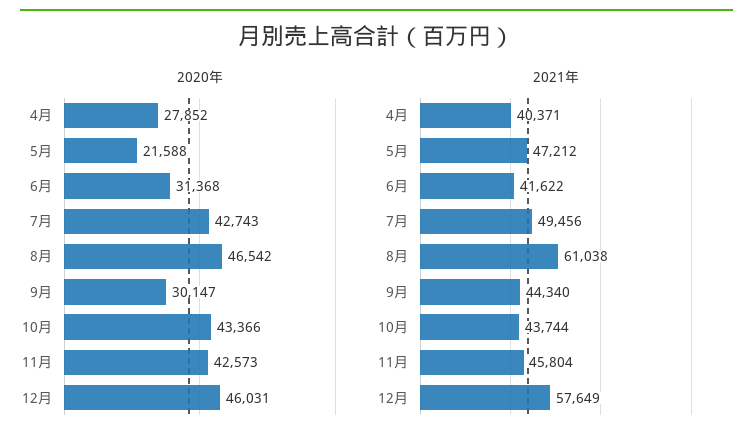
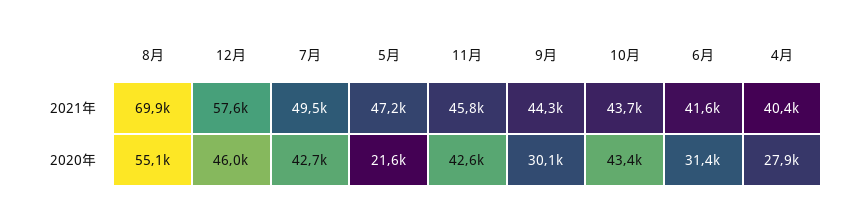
2020年, 8月: 46542 -> 55100
2021年, 8月: 61038 -> 69900

